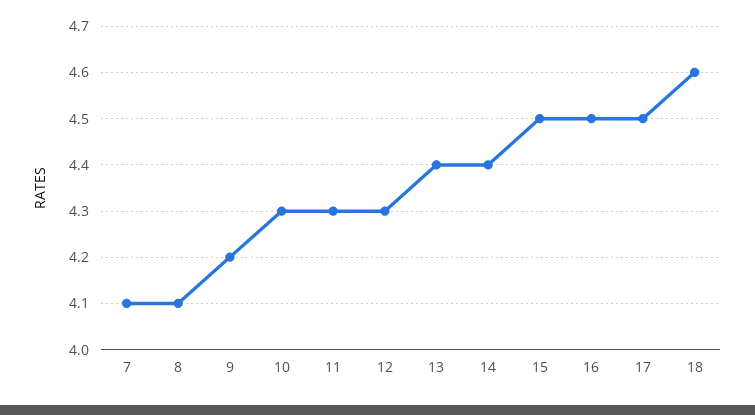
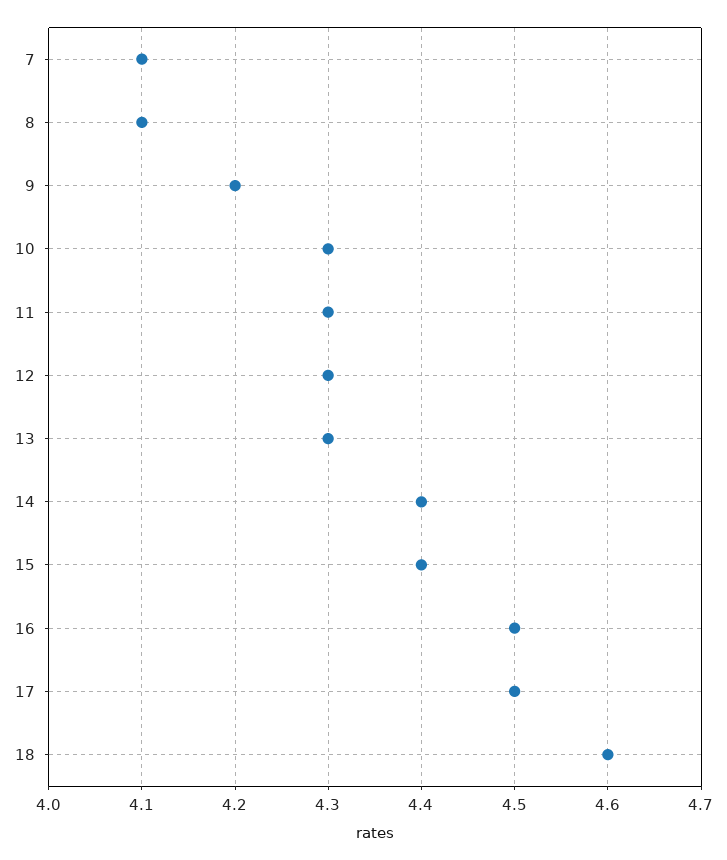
13: 4.4 -> 4.3
15: 4.5 -> 4.4

